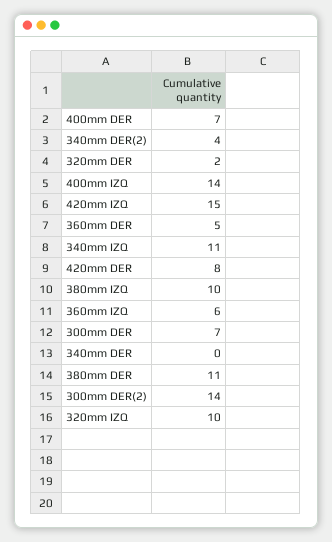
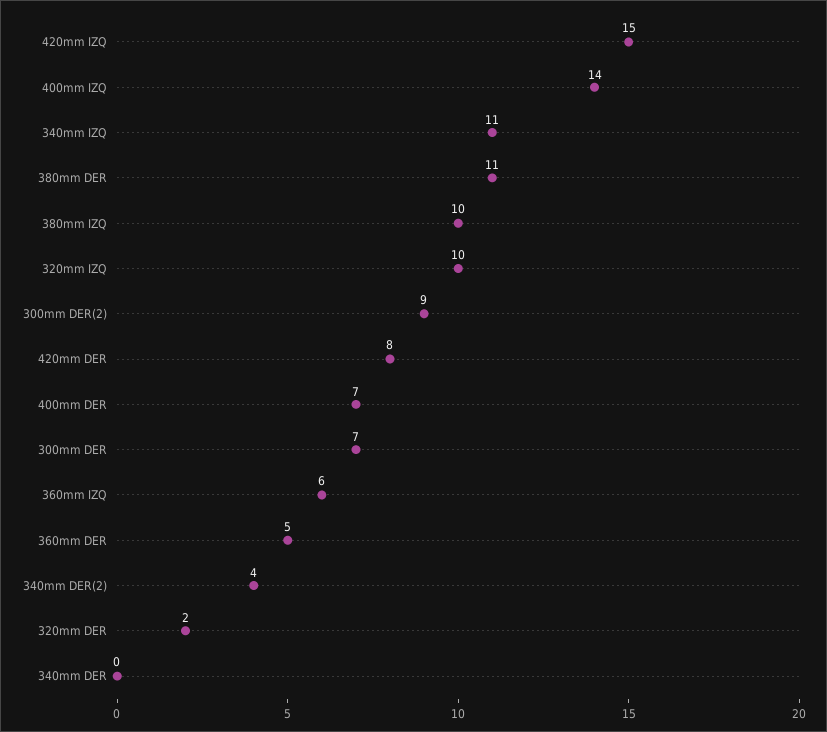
300mm DER(2): 14 -> 9

